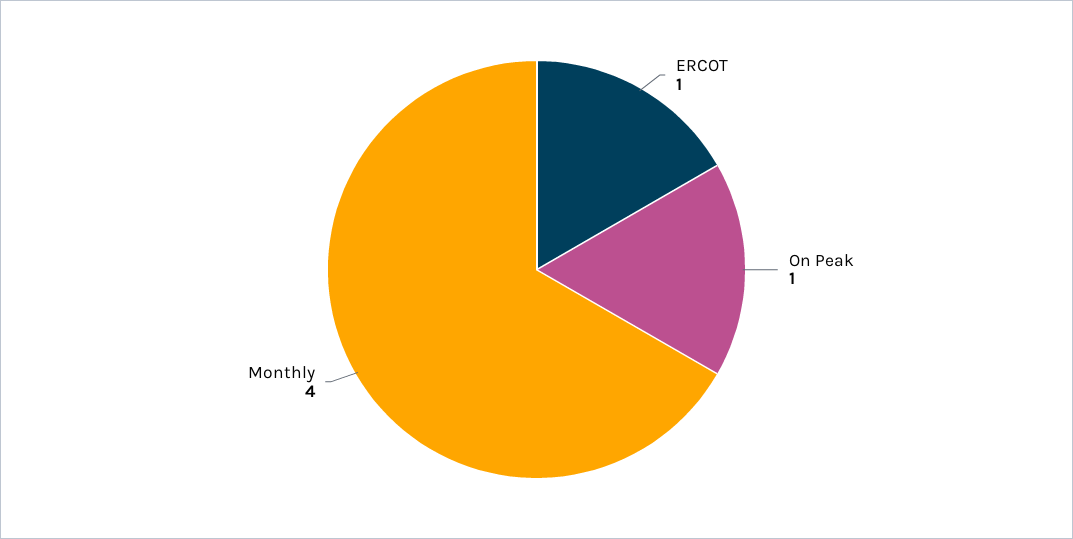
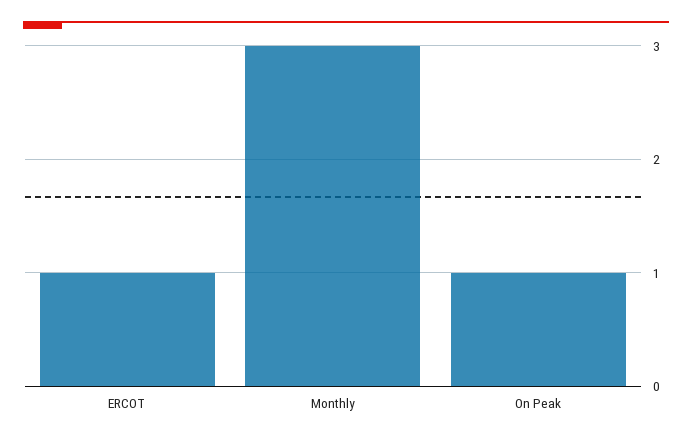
Monthly: 4 -> 3

